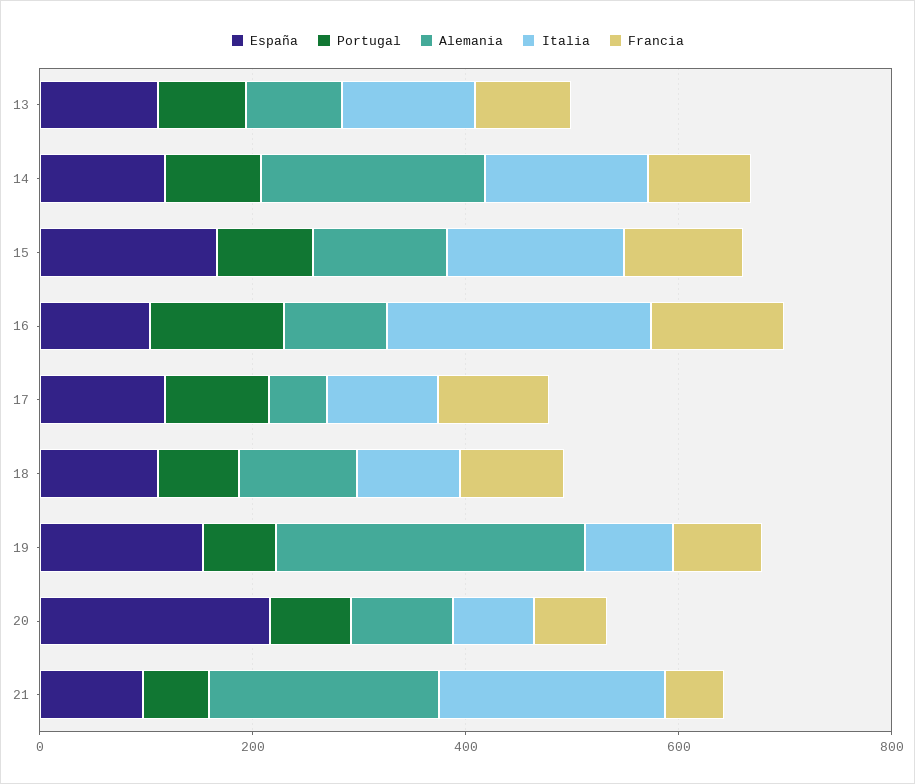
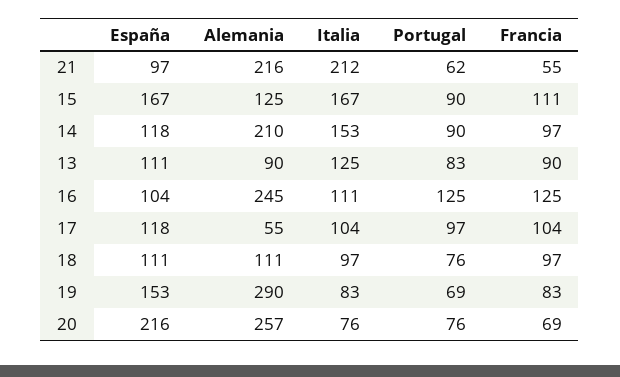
Alemania, 16: 100 -> 245
Italia, 16: 250 -> 111
Alemania, 20: 100 -> 257

